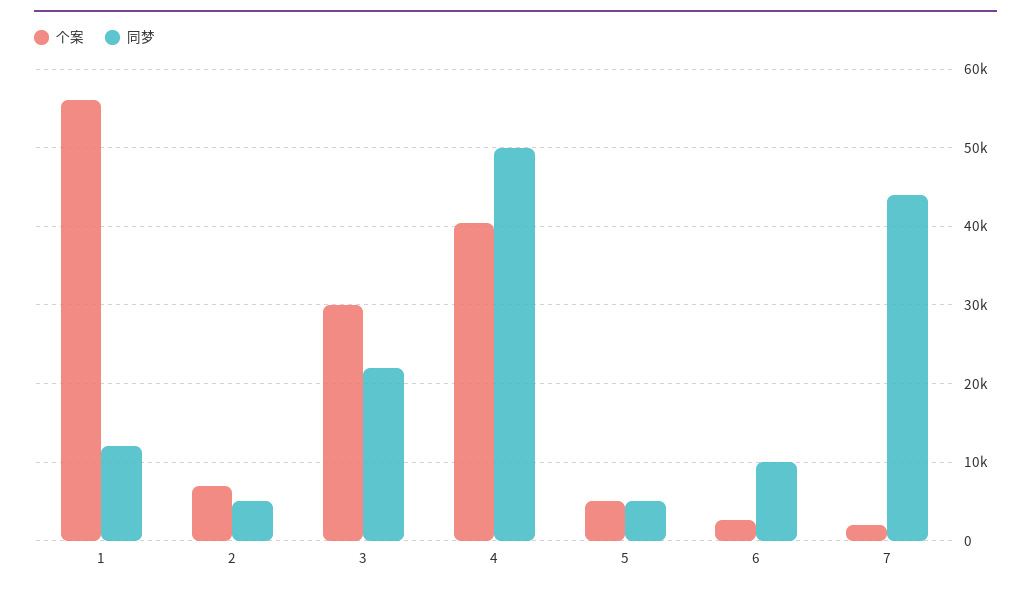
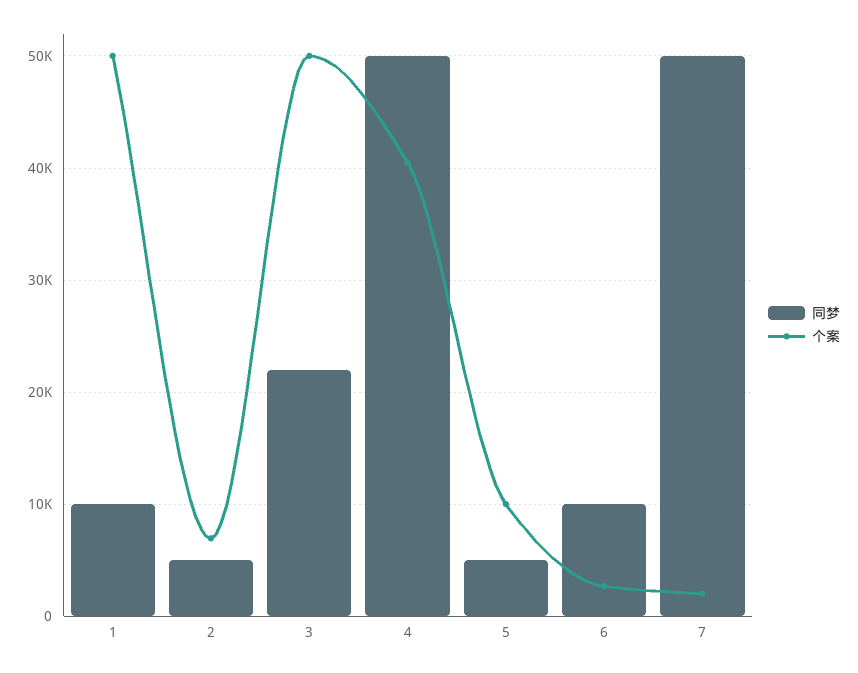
个案, 1: 56000 -> 50000
同梦, 1: 12000 -> 10000
个案, 3: 30000 -> 50000
个案, 5: 5000 -> 10000
同梦, 7: 44000 -> 50000

